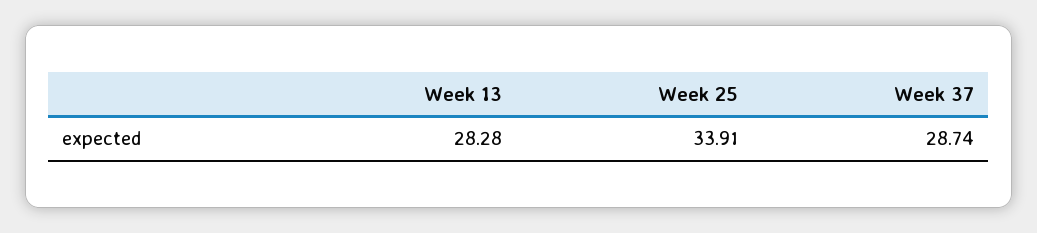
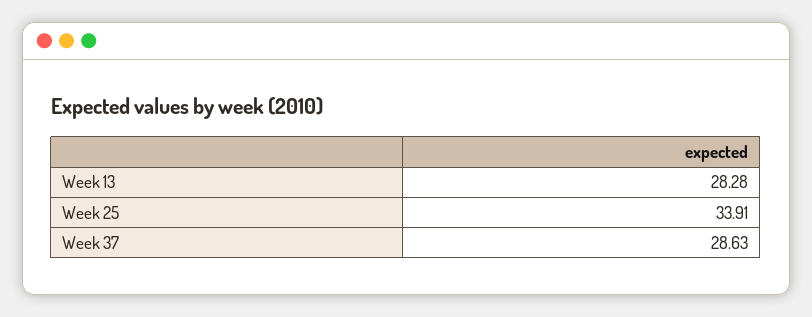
Week 37: 28.74 -> 28.63

